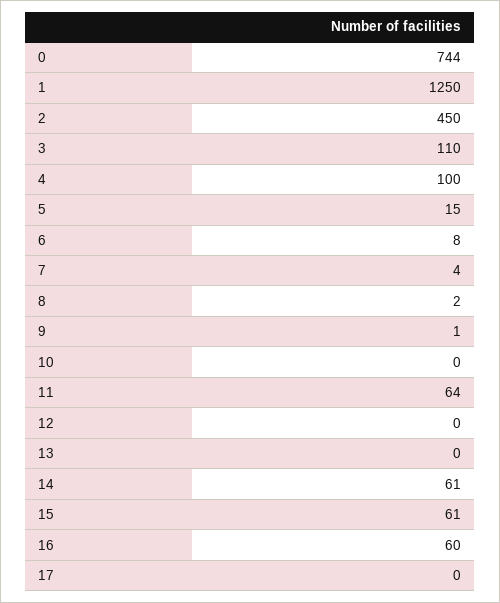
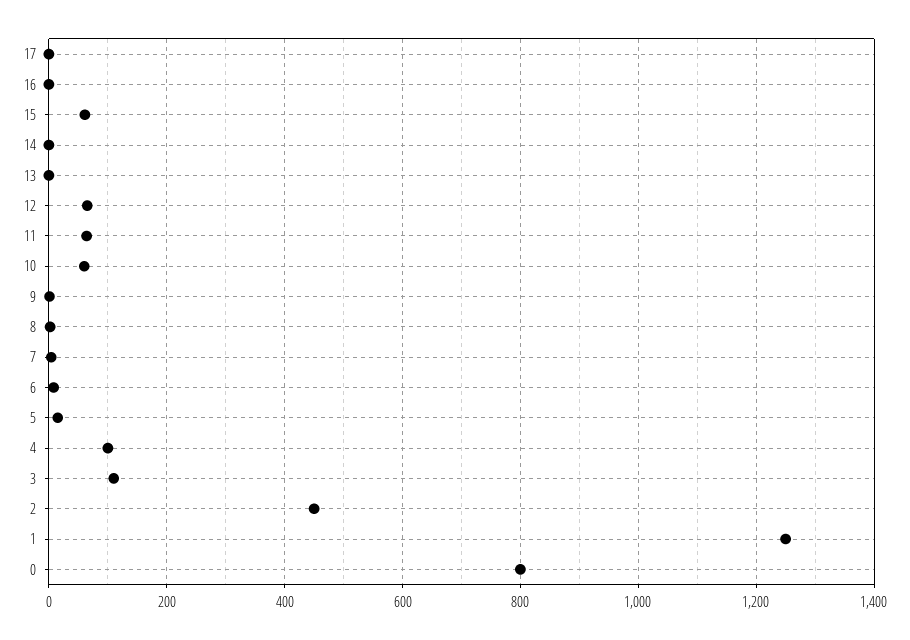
0: 744 -> 800
10: 0 -> 60
12: 0 -> 60
14: 61 -> 0
16: 60 -> 0

